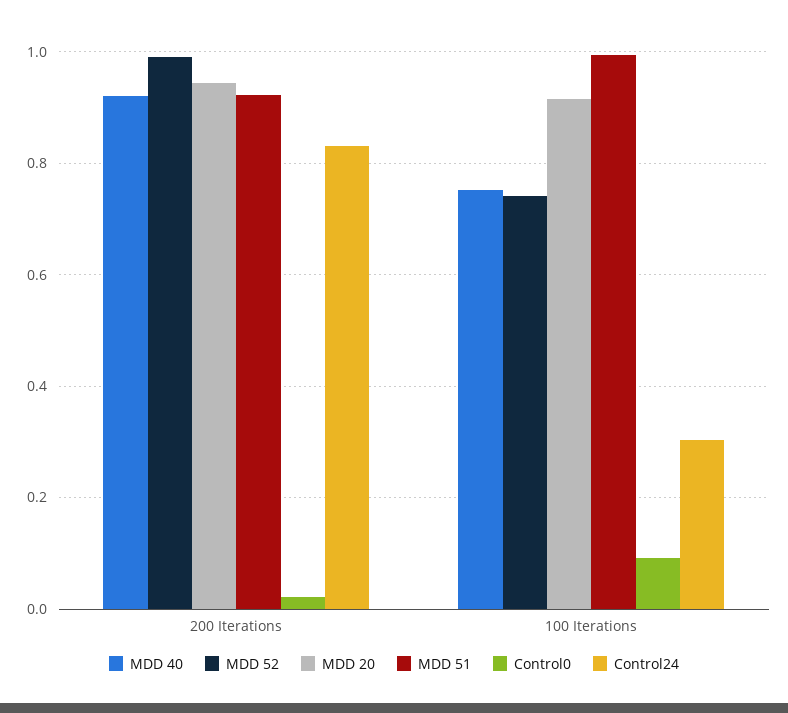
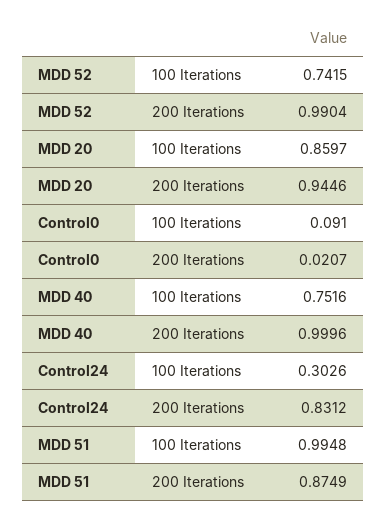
MDD 40, 200 Iterations: 0.92 -> 0.9996
MDD 51, 200 Iterations: 0.92 -> 0.8749
MDD 20, 100 Iterations: 0.92 -> 0.8597

